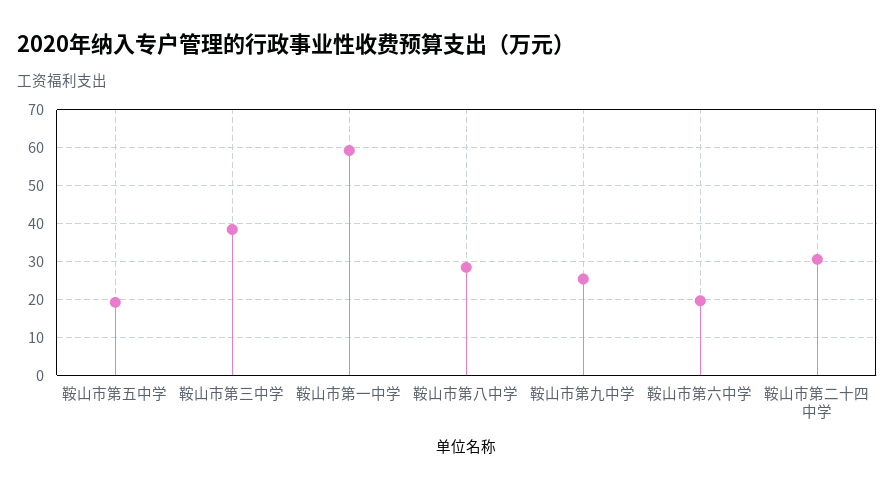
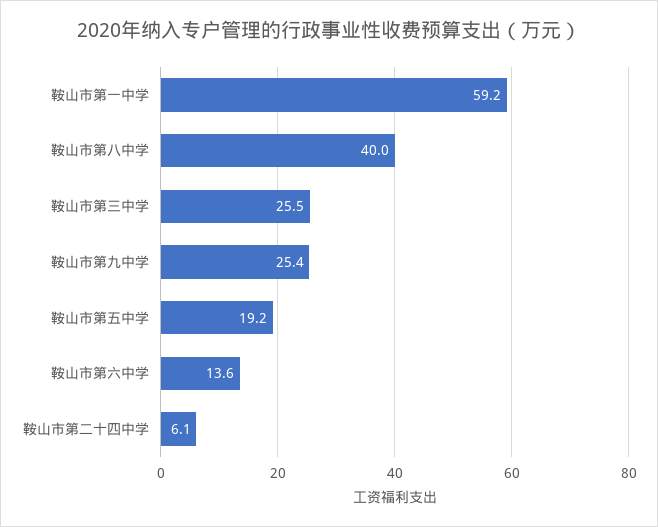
鞍山市第三中学: 38 -> 25.5
鞍山市第八中学: 28 -> 40
鞍山市第六中学: 20 -> 13.6
鞍山市第二十四中学: 30 -> 6.1

